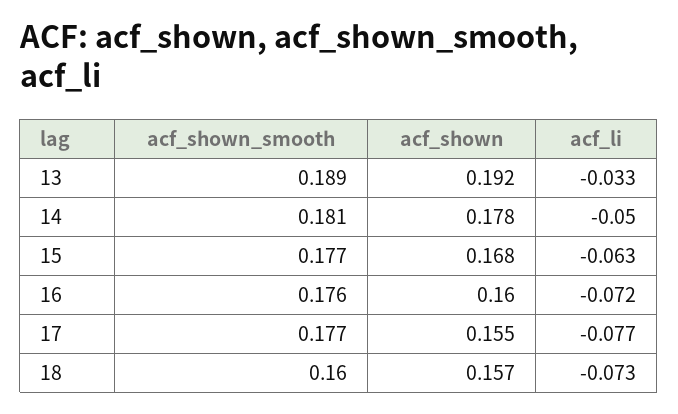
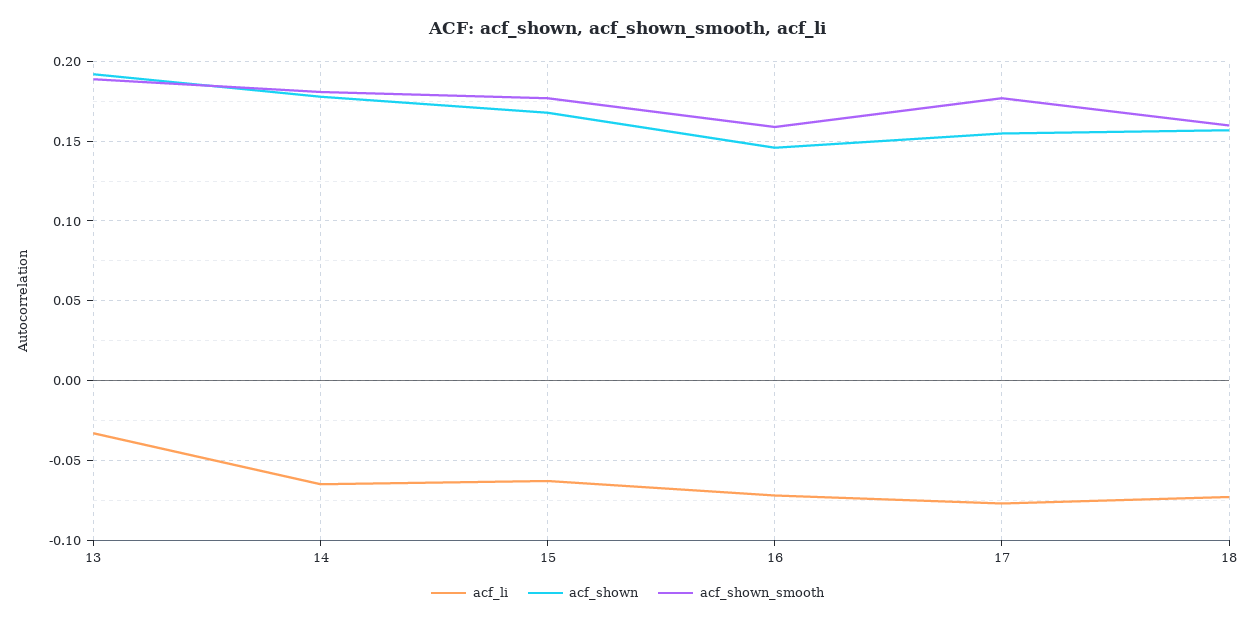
acf_li, 14: -0.05 -> -0.065
acf_shown_smooth, 16: 0.176 -> 0.16
acf_shown, 16: 0.16 -> 0.145

